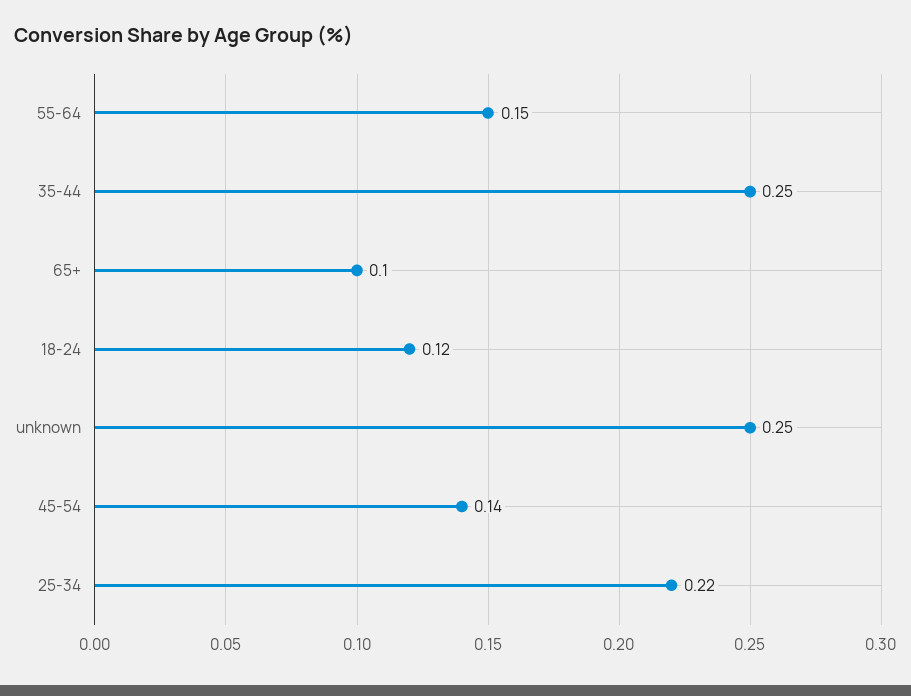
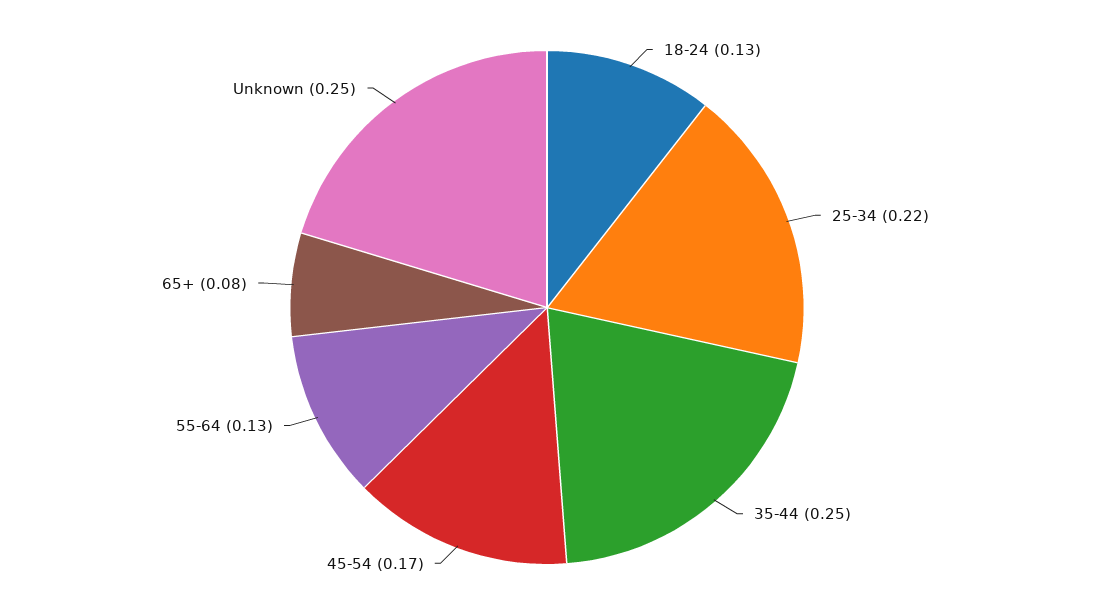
55-64: 0.15 -> 0.13
65+: 0.1 -> 0.08
18-24: 0.12 -> 0.13
45-54: 0.14 -> 0.17

